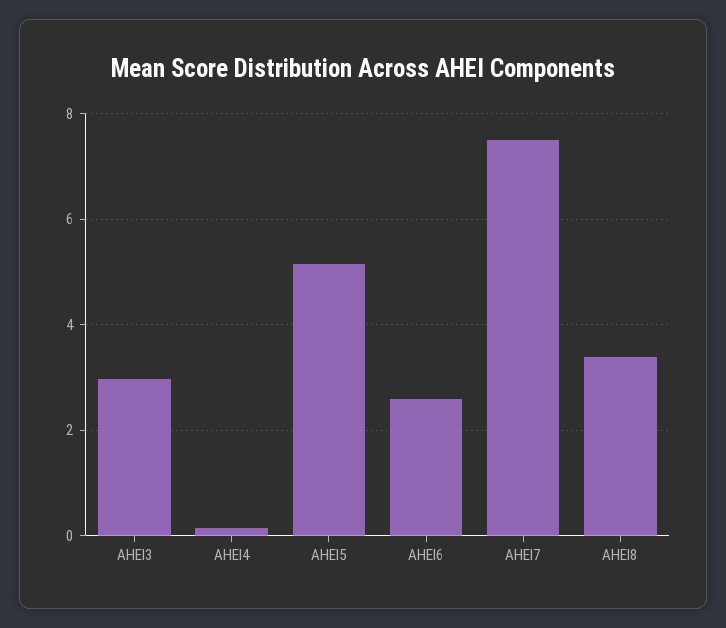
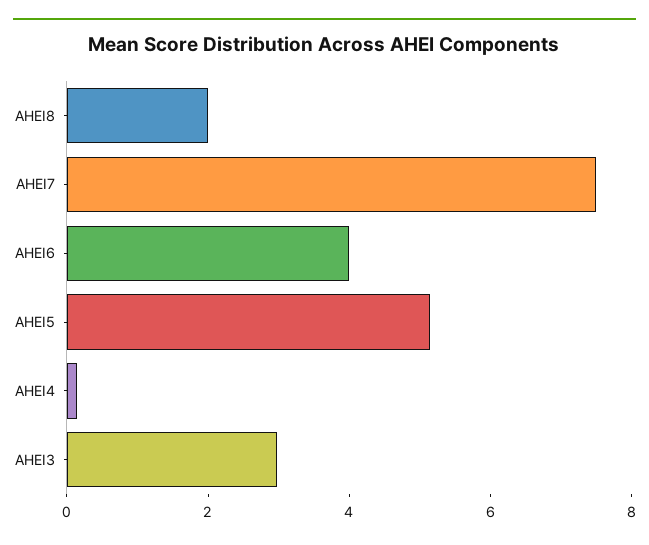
AHEI6: 2.6 -> 4
AHEI8: 3.4 -> 2

